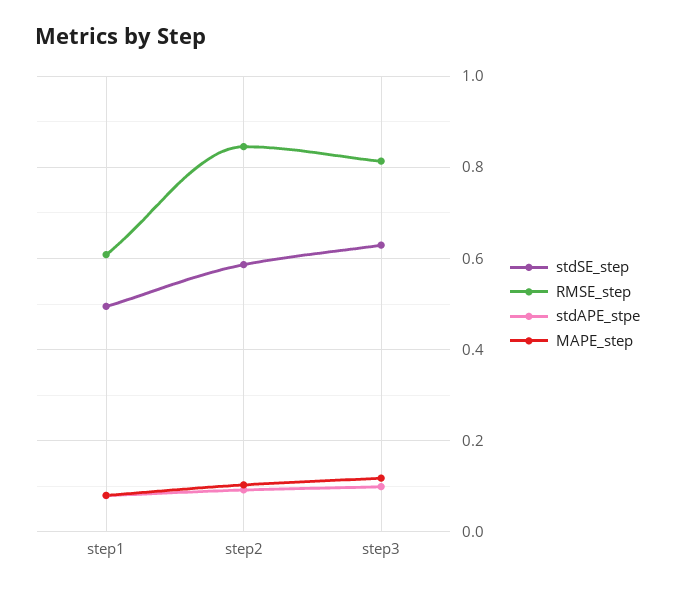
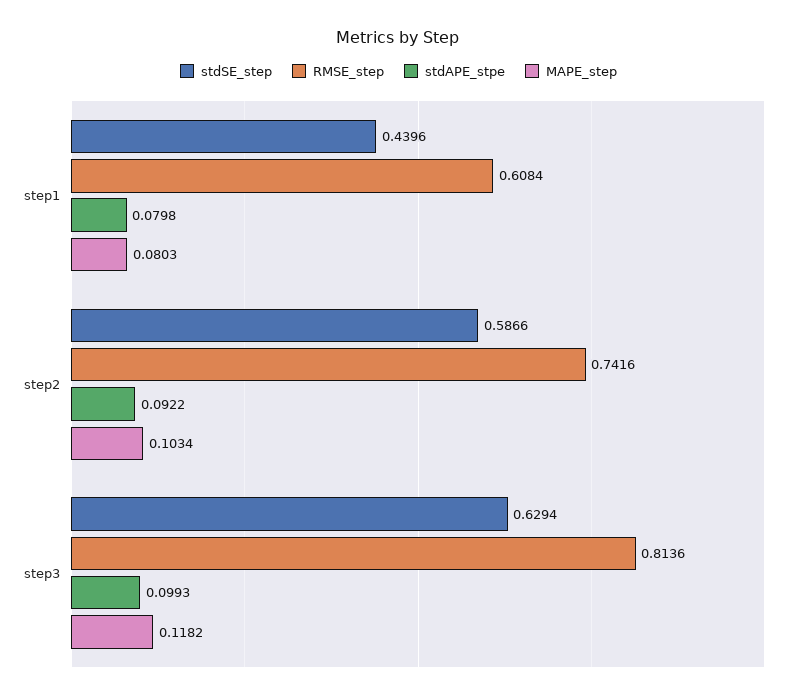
stdSE_step, step1: 0.5 -> 0.4396
RMSE_step, step2: 0.84 -> 0.7416

